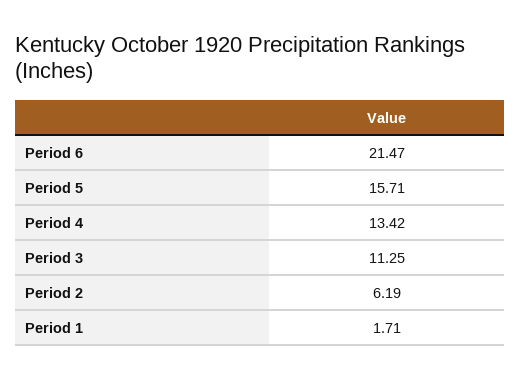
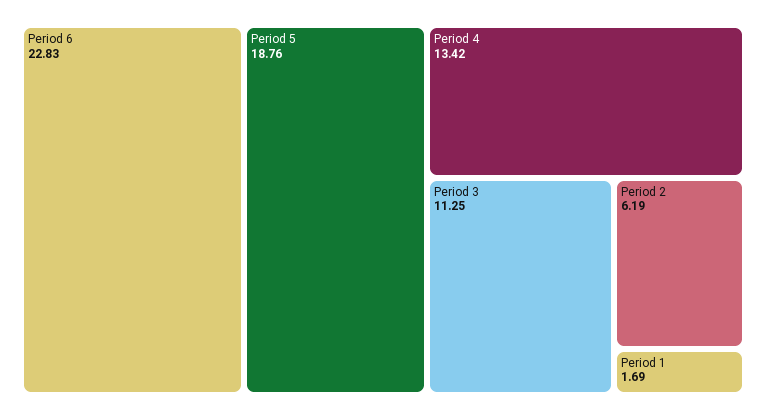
Period 6: 21.47 -> 22.83
Period 5: 15.71 -> 18.76
Period 1: 1.71 -> 1.69

